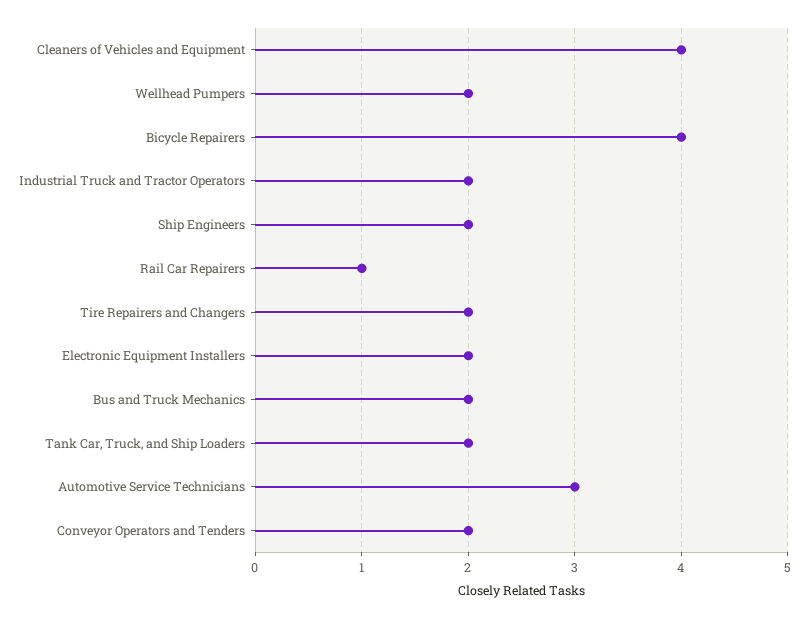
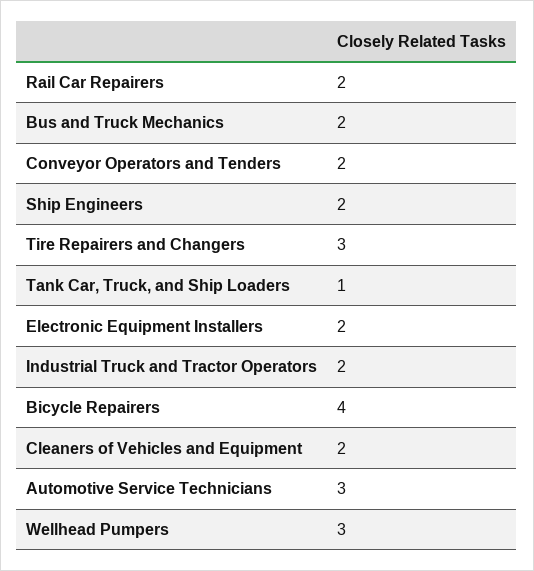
Cleaners of Vehicles and Equipment: 4 -> 2
Wellhead Pumpers: 2 -> 3
Rail Car Repairers: 1 -> 2
Tire Repairers and Changers: 2 -> 3
Tank Car, Truck, and Ship Loaders: 2 -> 1

